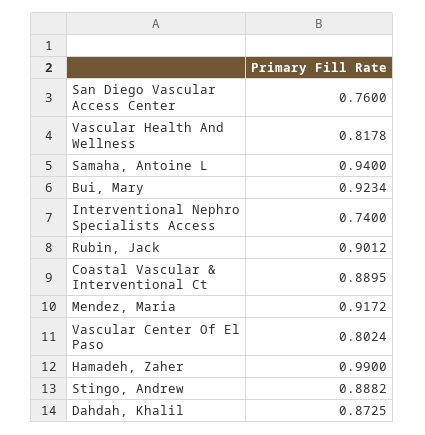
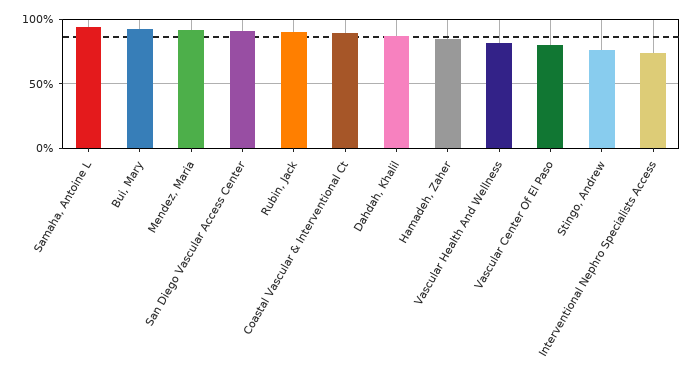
San Diego Vascular Access Center: 0.76 -> 0.9
Hamadeh, Zaher: 0.99 -> 0.85
Stingo, Andrew: 0.8882 -> 0.75

